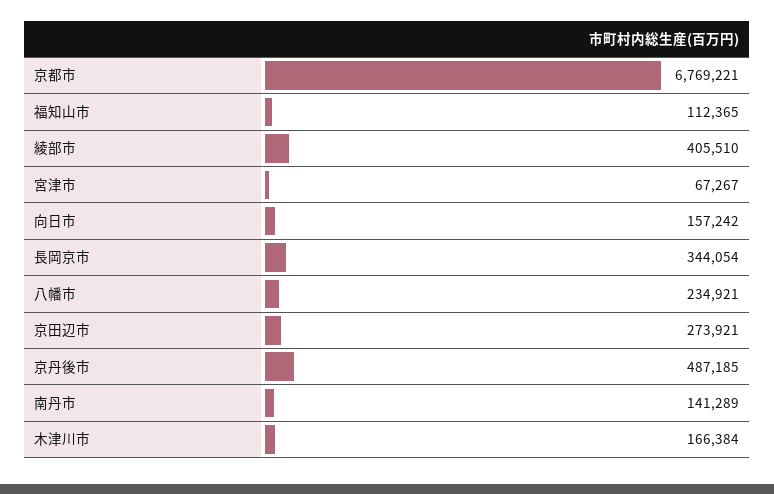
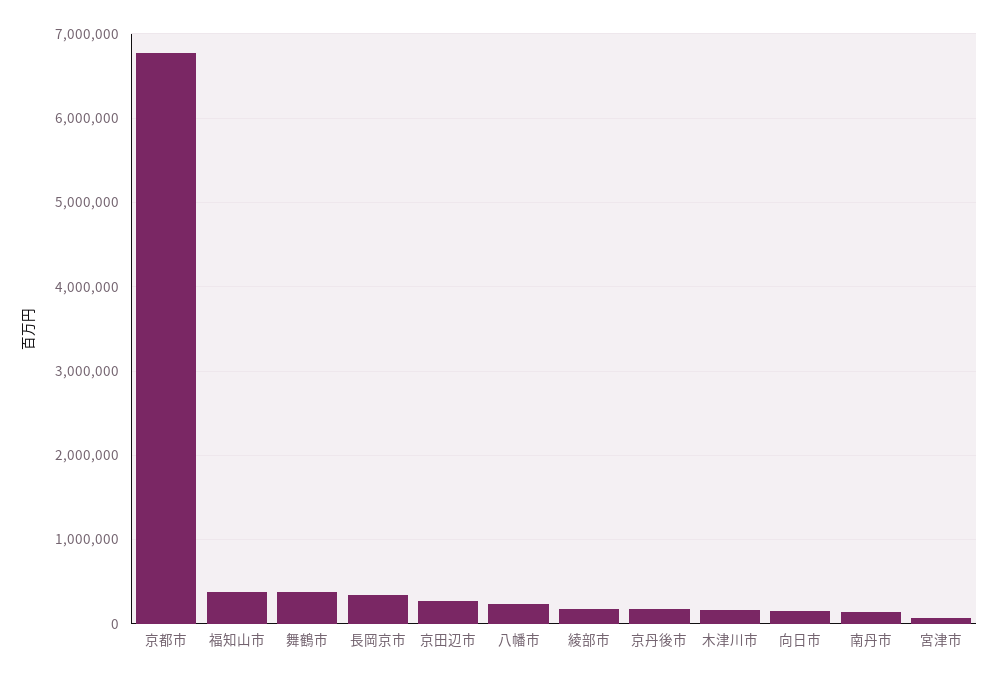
福知山市: 112365 -> 400000
綾部市: 405510 -> 200000
京丹後市: 487185 -> 200000
舞鶴市: none -> 400000

